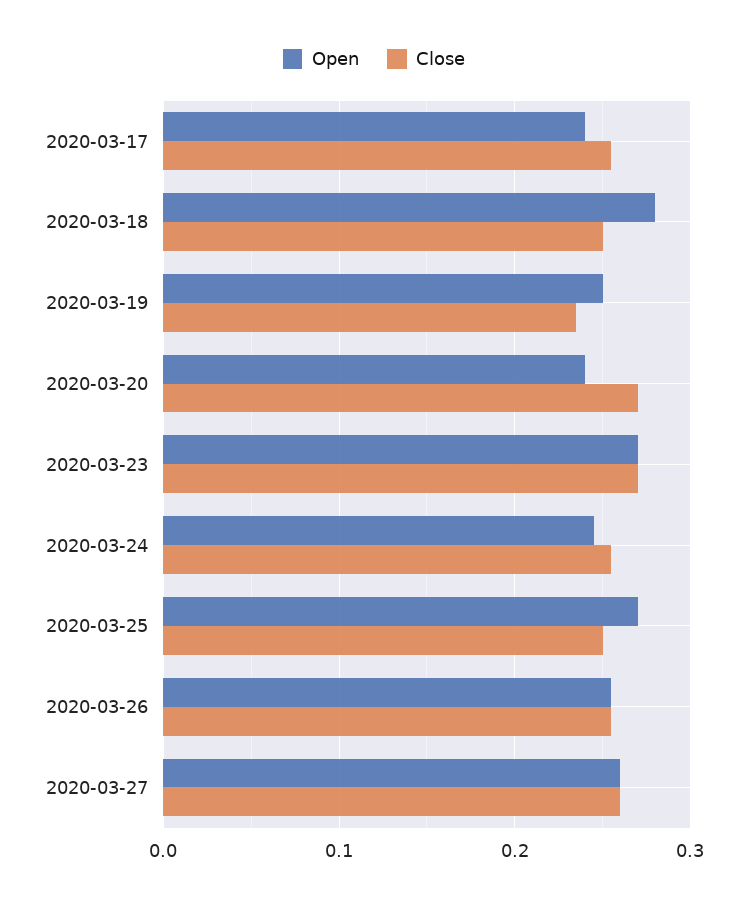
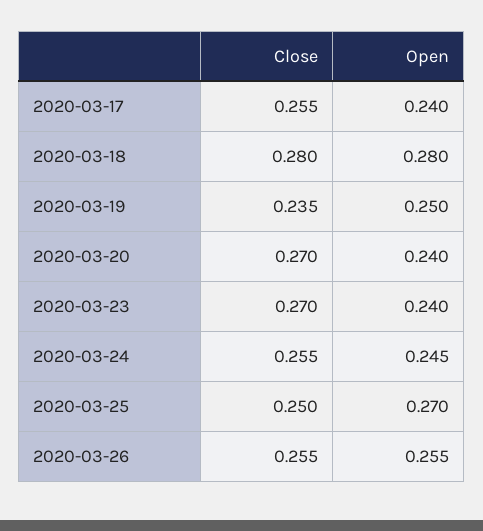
Close, 2020-03-18: 0.25 -> 0.28
Open, 2020-03-23: 0.27 -> 0.24
Open, 2020-03-27: 0.26 -> none
Close, 2020-03-27: 0.26 -> none

